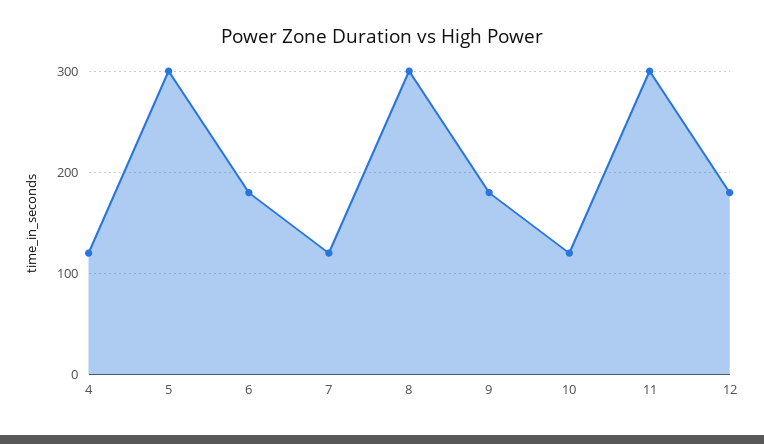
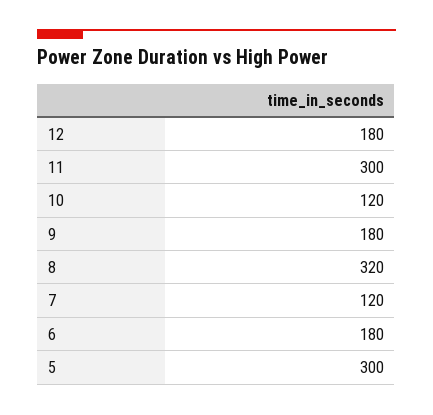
4: 120 -> none
8: 300 -> 320

